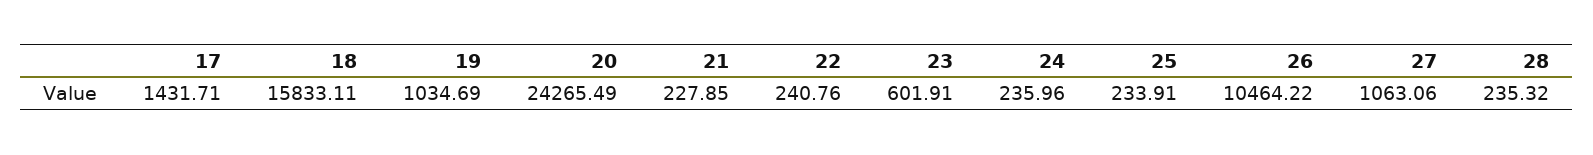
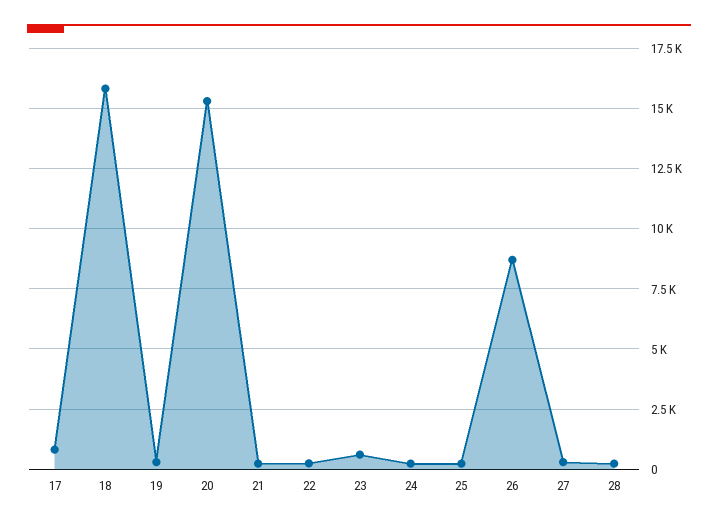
17: 1431.71 -> 750
19: 1034.69 -> 250
20: 24265.49 -> 15250
26: 10464.22 -> 8750
27: 1063.06 -> 250

